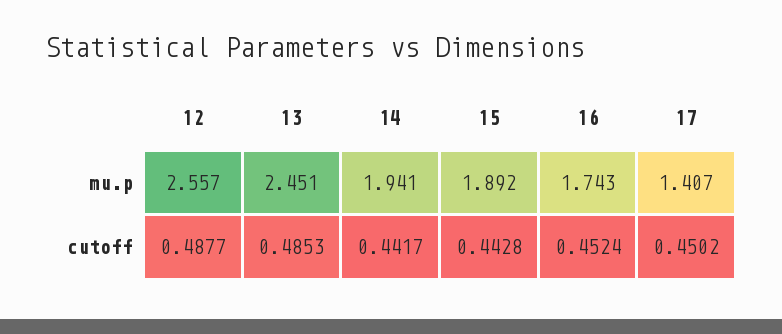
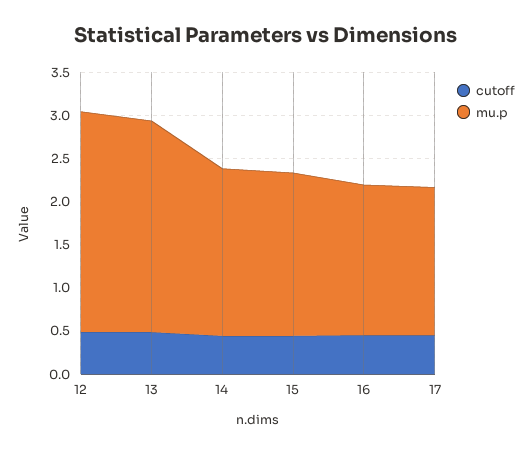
mu.p, 17: 1.407 -> 1.7

